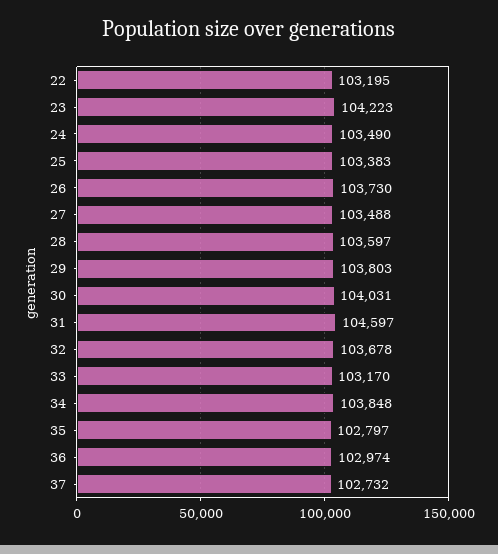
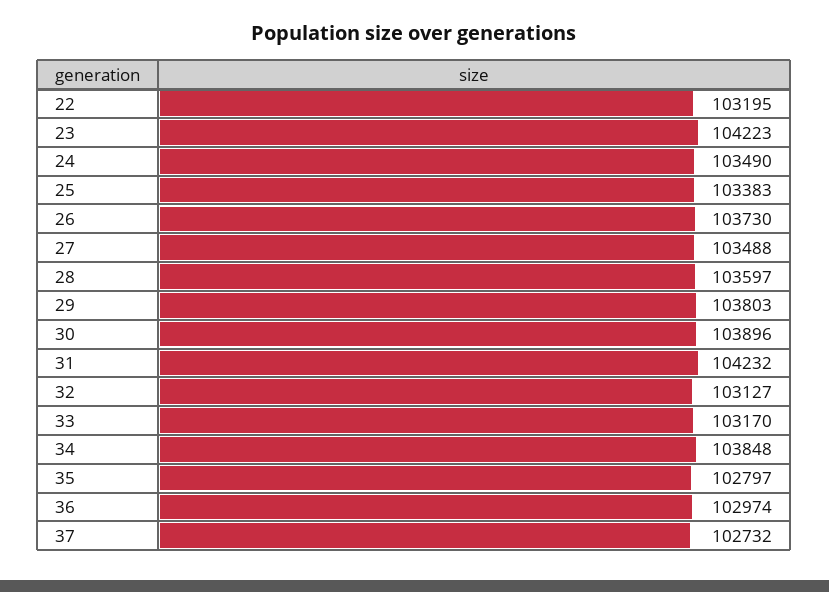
30: 104031 -> 103896
31: 104597 -> 104232
32: 103678 -> 103127

